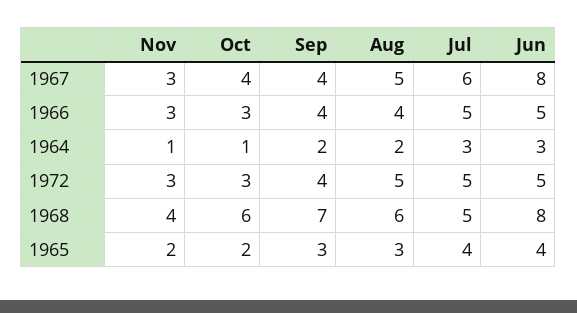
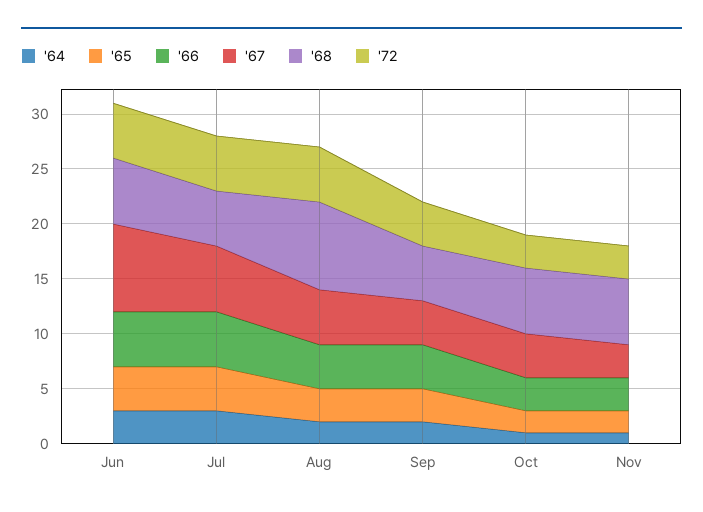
1968, Nov: 4 -> 6
1968, Sep: 7 -> 5
1968, Aug: 6 -> 8
1968, Jun: 8 -> 6

